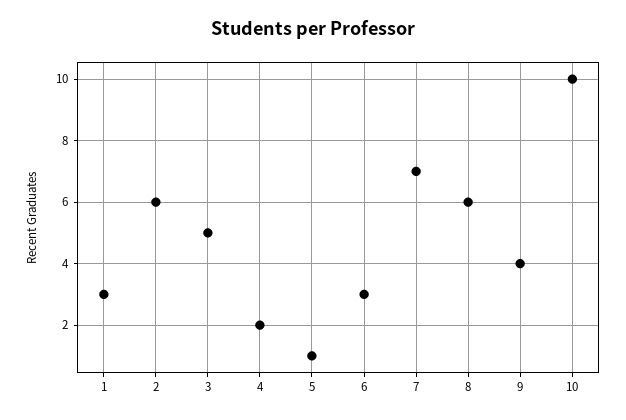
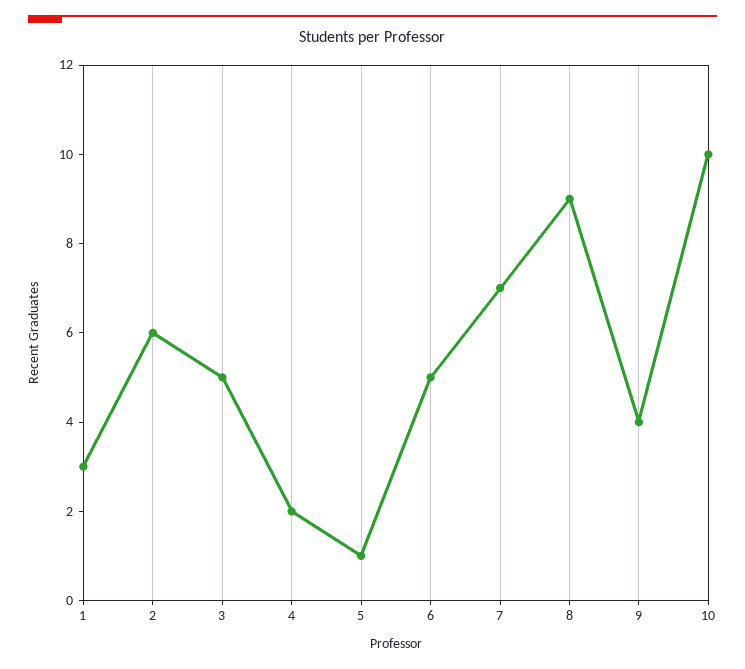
6: 3 -> 5
8: 6 -> 9

